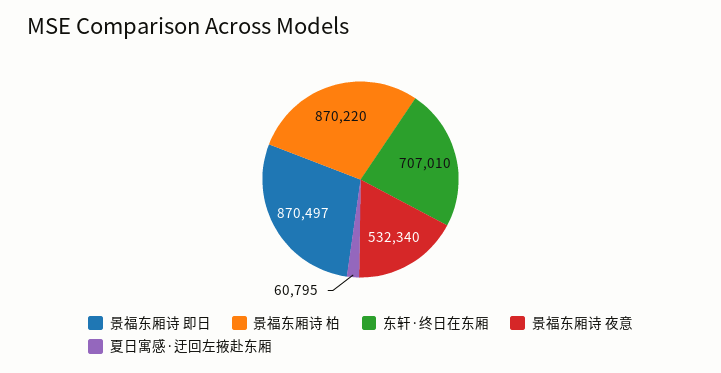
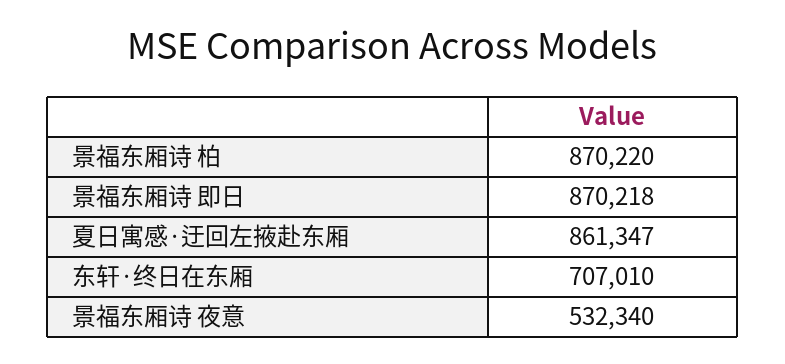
景福东厢诗 即日: 870497 -> 870218
夏日寓感·迂回左掖赴东厢: 60795 -> 861347

